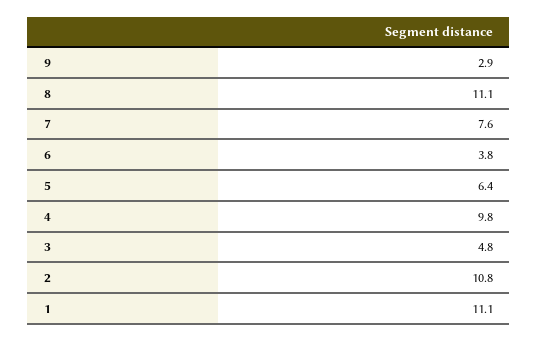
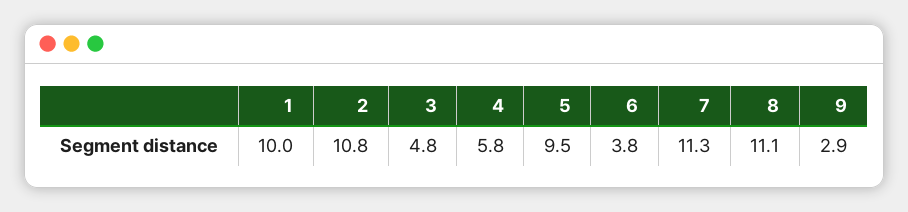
7: 7.6 -> 11.3
5: 6.4 -> 9.5
4: 9.8 -> 5.8
1: 11.1 -> 10

